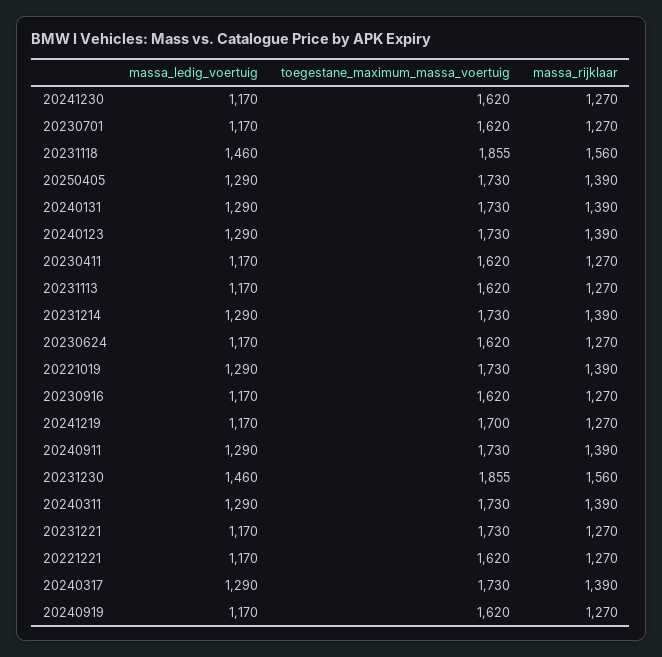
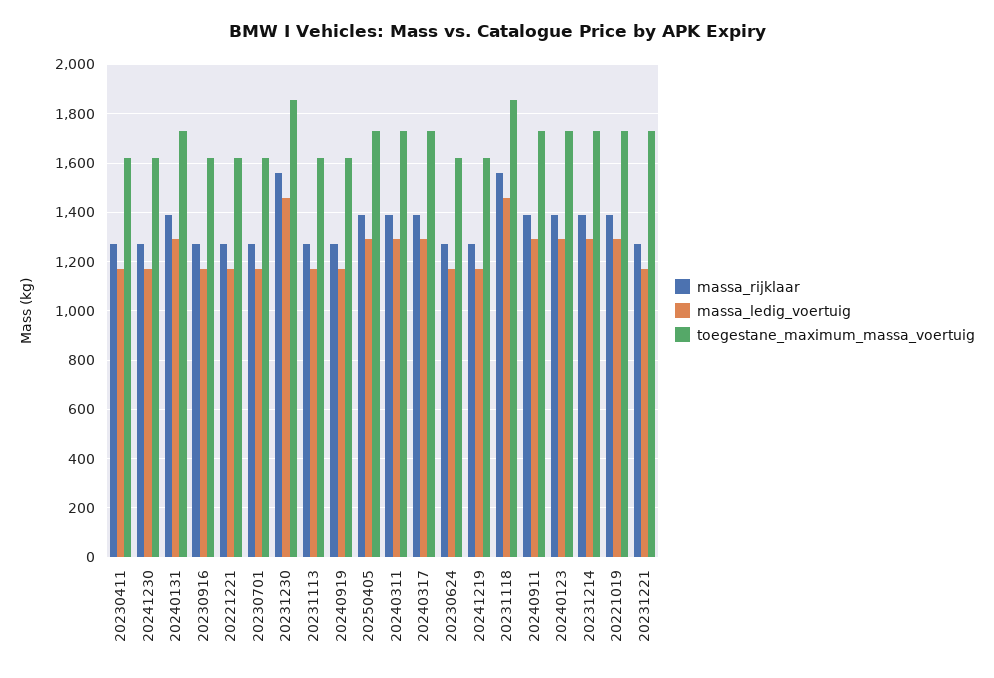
toegestane_maximum_massa_voertuig, 20241219: 1700 -> 1625

